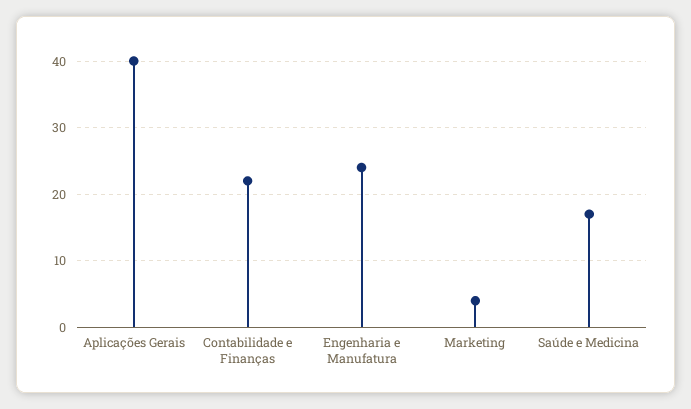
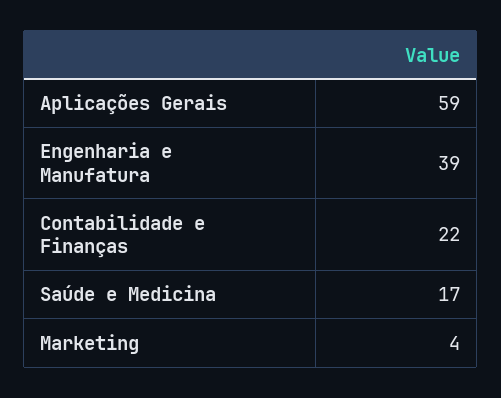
Aplicações Gerais: 40 -> 59
Engenharia e Manufatura: 24 -> 39

